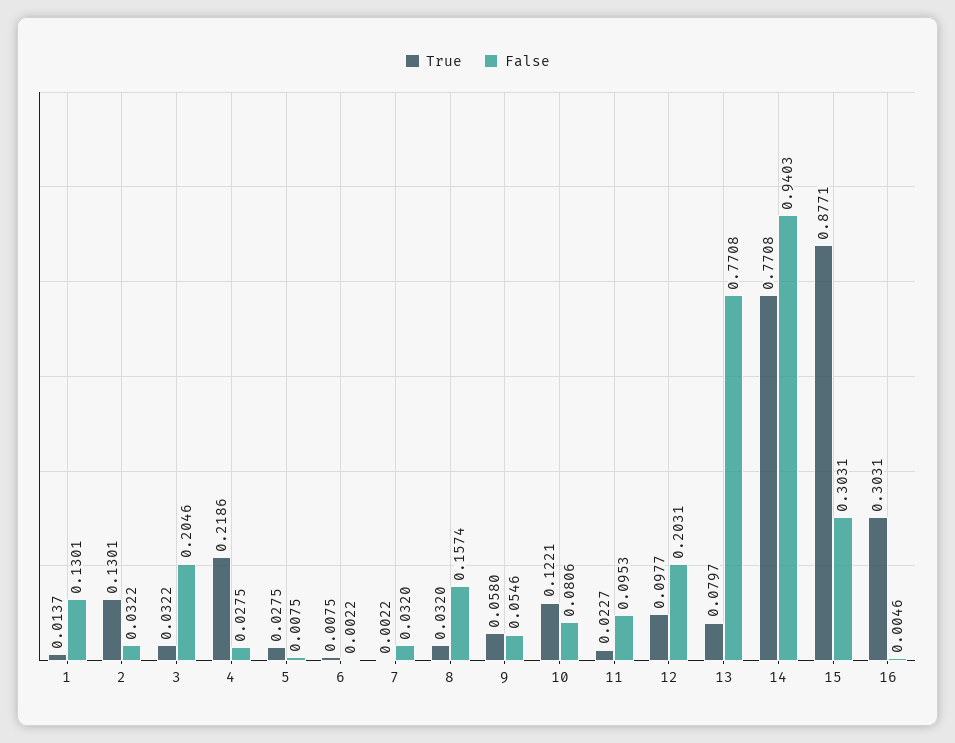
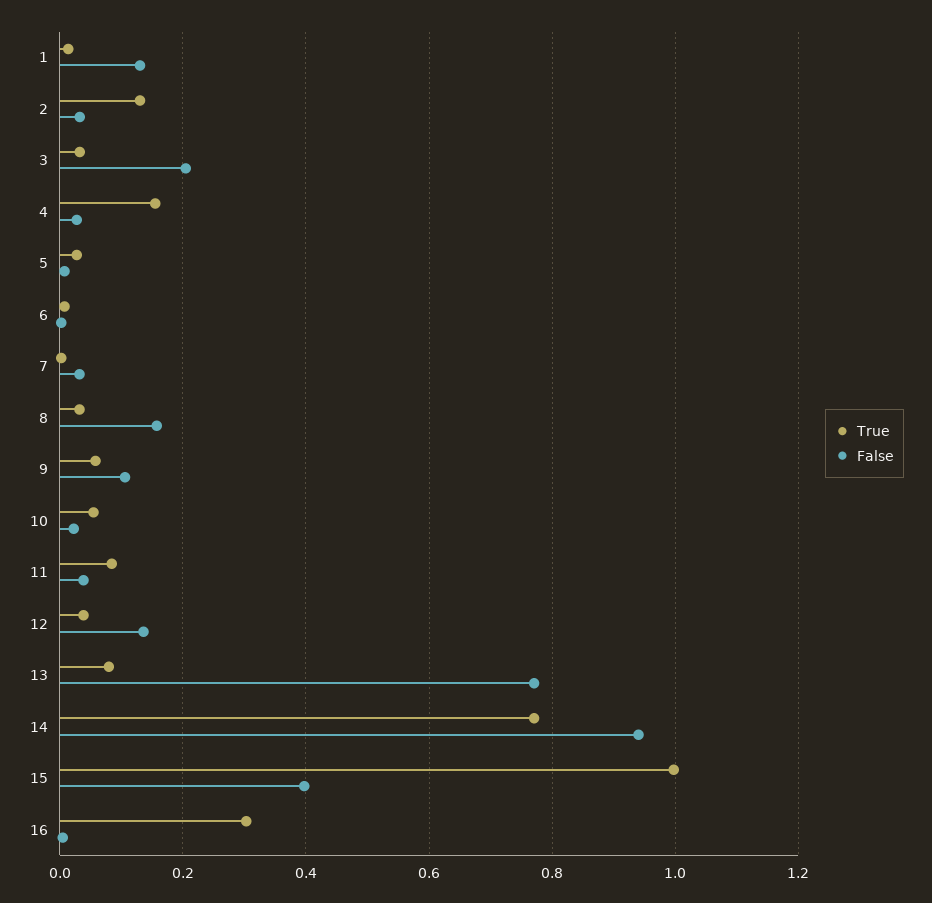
True, 4: 0.2186 -> 0.16
False, 9: 0.0546 -> 0.1
True, 10: 0.1221 -> 0.06
False, 10: 0.0806 -> 0.02
True, 11: 0.0227 -> 0.08
False, 11: 0.0953 -> 0.04
True, 12: 0.0977 -> 0.04
False, 12: 0.2031 -> 0.14
True, 15: 0.8771 -> 1
False, 15: 0.3031 -> 0.4

